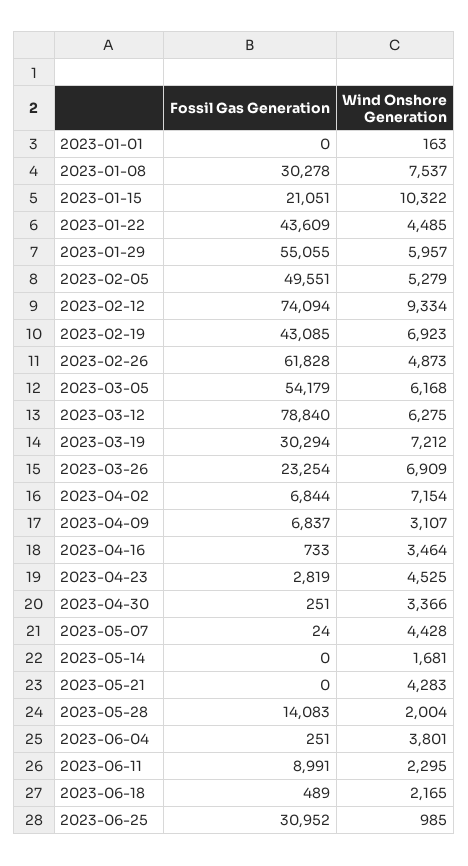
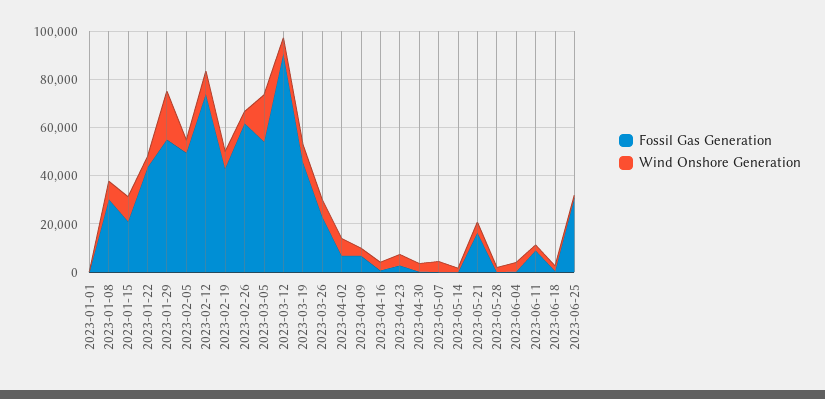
Wind Onshore Generation, 2023-01-29: 5957 -> 20000
Wind Onshore Generation, 2023-03-05: 6168 -> 20000
Fossil Gas Generation, 2023-03-12: 78840 -> 90000
Fossil Gas Generation, 2023-03-19: 30294 -> 45000
Fossil Gas Generation, 2023-05-21: 0 -> 15000
Fossil Gas Generation, 2023-05-28: 14083 -> 0

